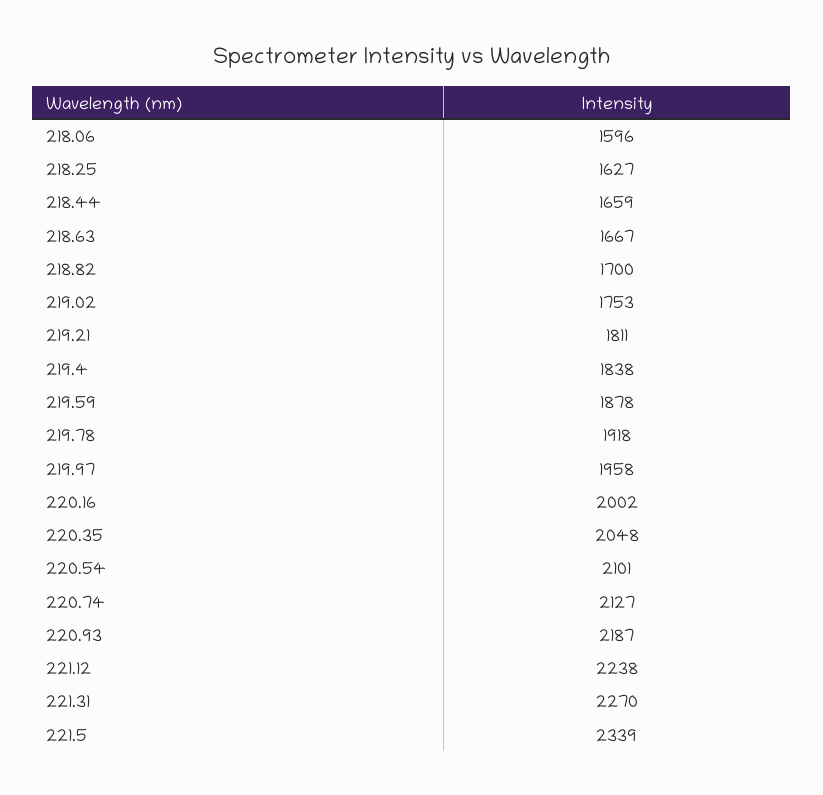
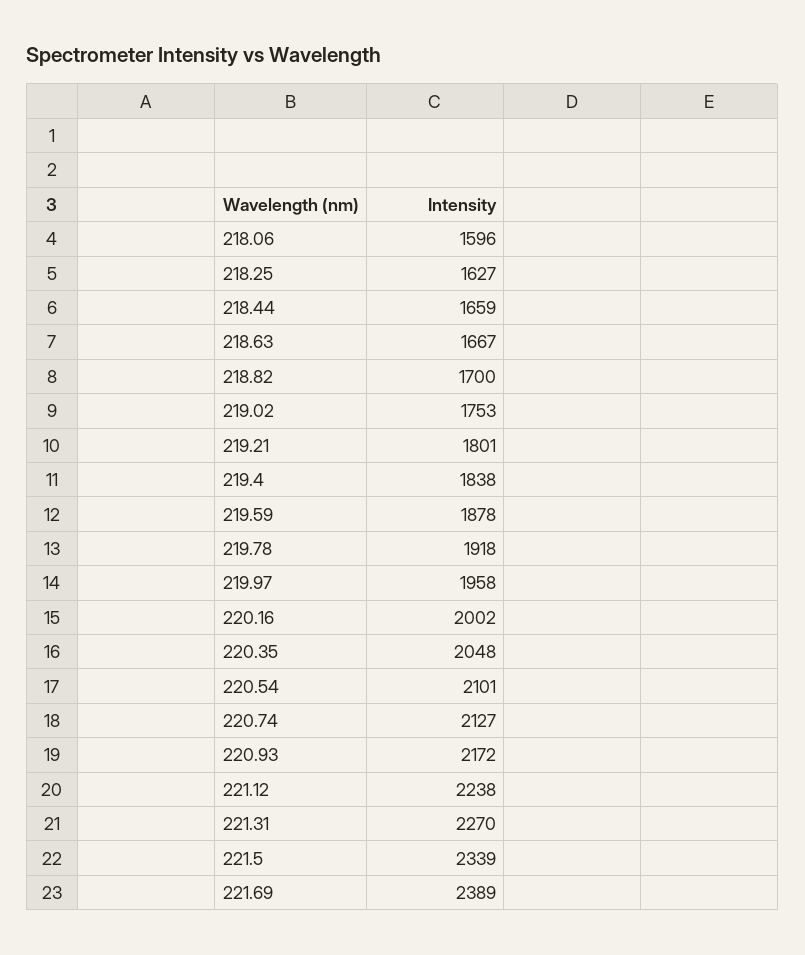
219.21: 1811 -> 1801
220.93: 2187 -> 2172
221.69: none -> 2389

